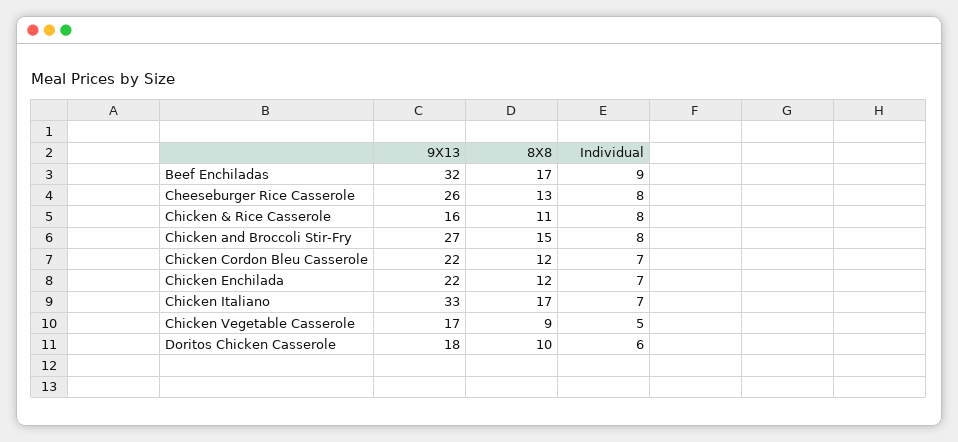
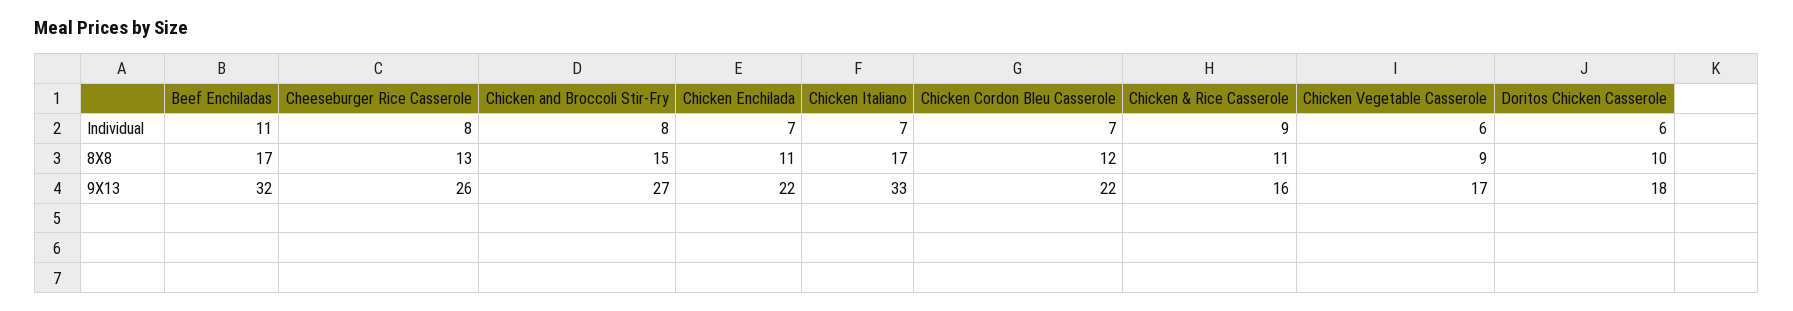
Individual, Beef Enchiladas: 9 -> 11
Individual, Chicken & Rice Casserole: 8 -> 9
8X8, Chicken Enchilada: 12 -> 11
Individual, Chicken Vegetable Casserole: 5 -> 6

